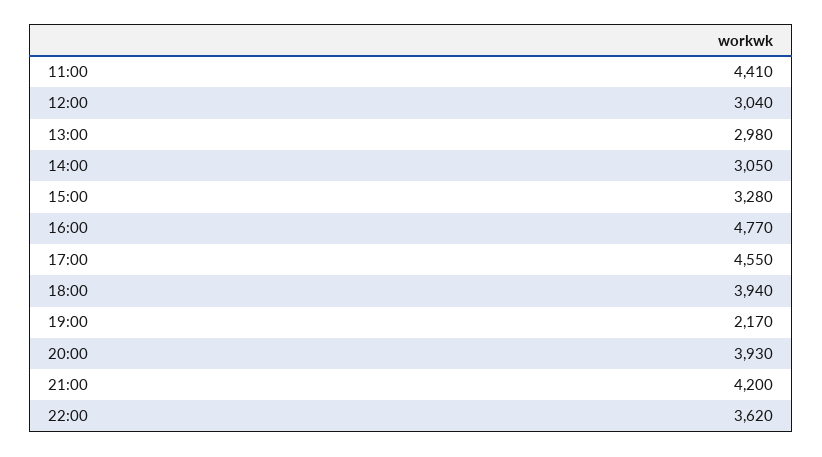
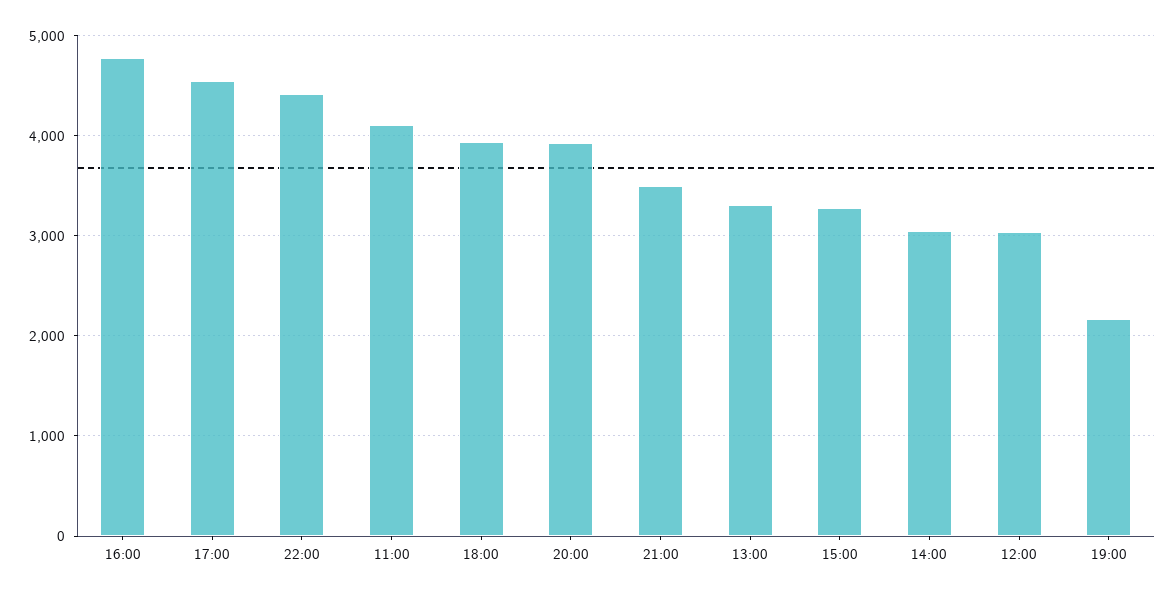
11:00: 4410 -> 4100
13:00: 2980 -> 3300
21:00: 4200 -> 3500
22:00: 3620 -> 4400

